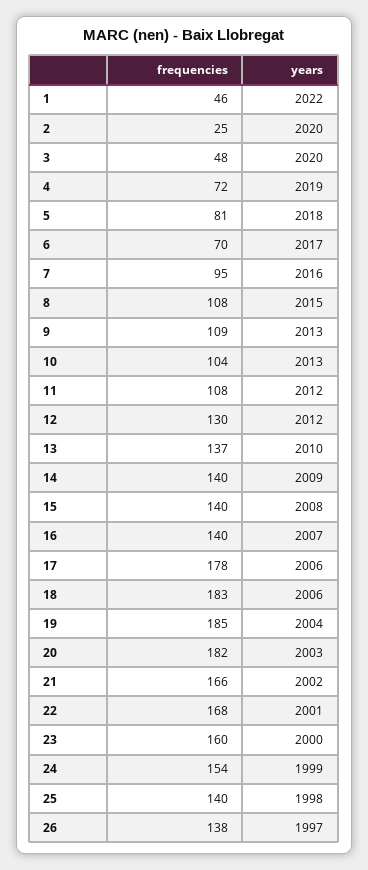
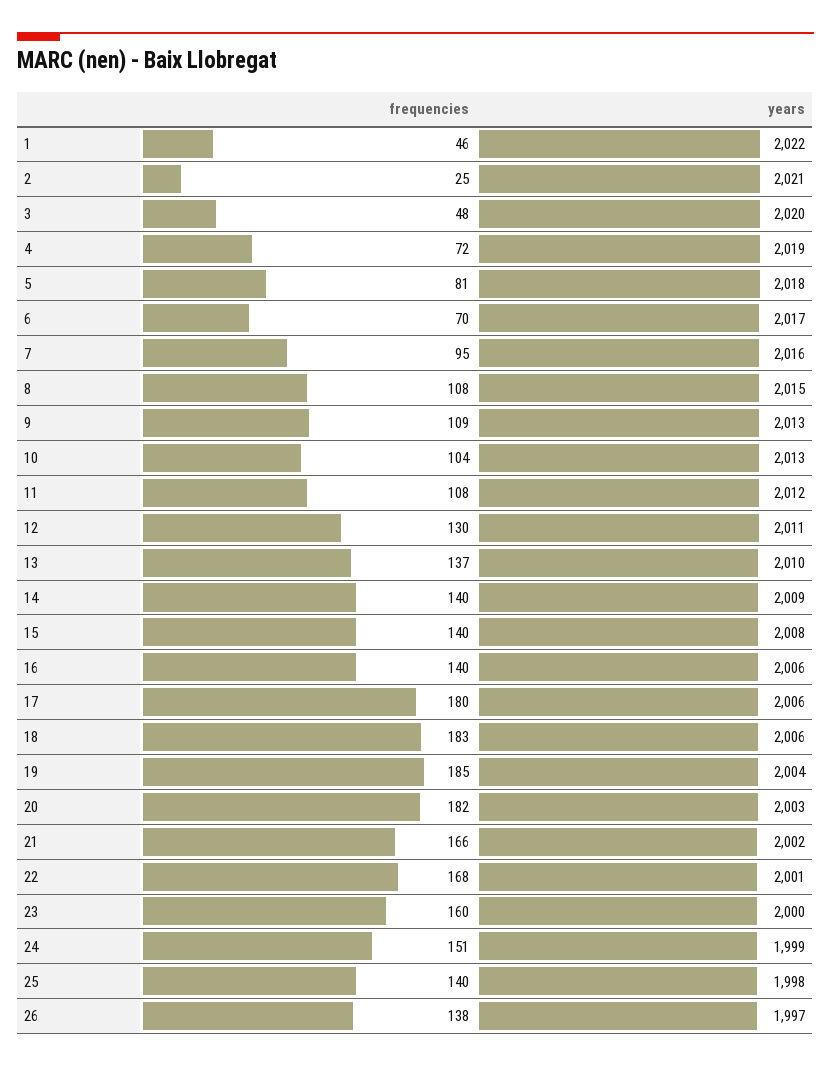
years, 2: 2020 -> 2021
years, 12: 2012 -> 2011
years, 16: 2007 -> 2006
frequencies, 17: 178 -> 180
frequencies, 24: 154 -> 151

